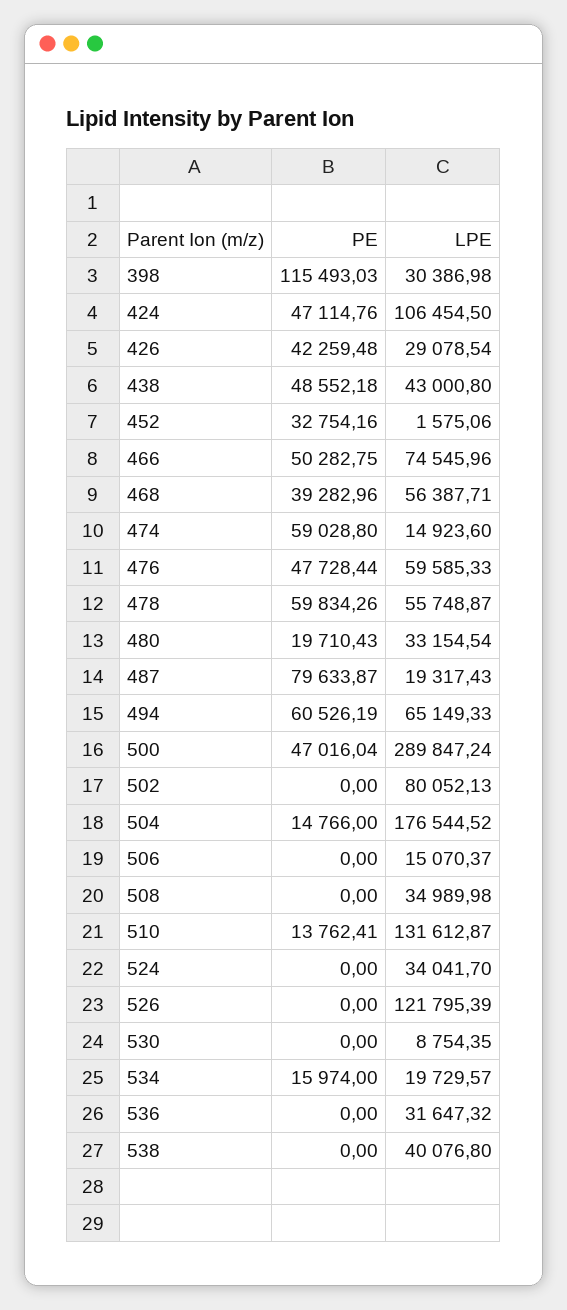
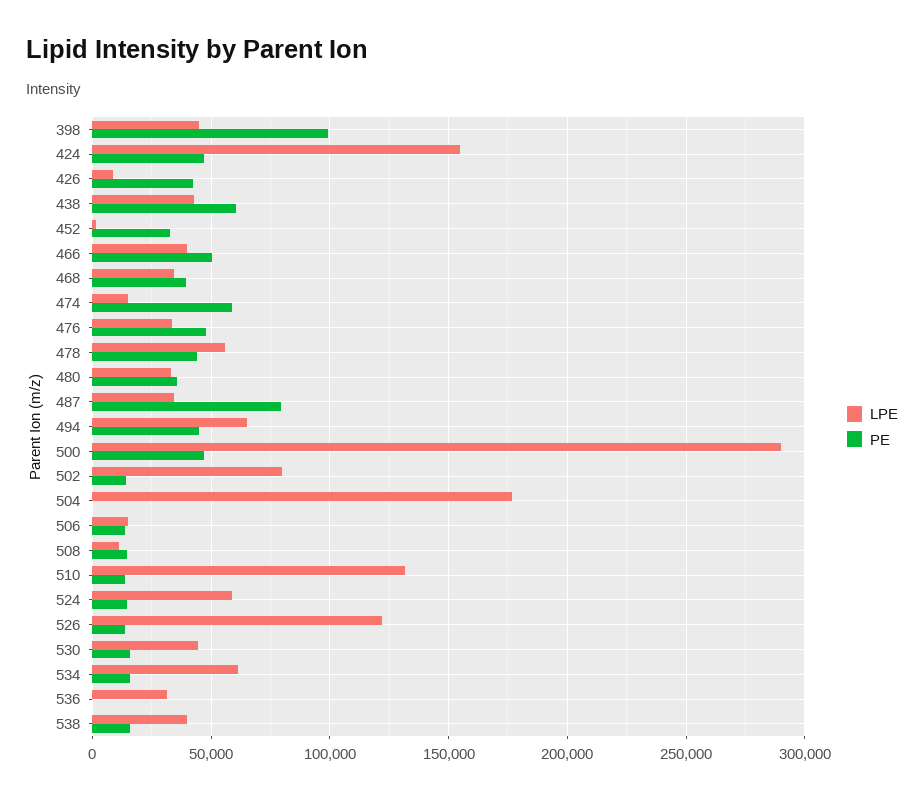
PE, 398: 115493.03 -> 100000
LPE, 398: 30386.98 -> 45000
LPE, 424: 106454.5 -> 155000
LPE, 426: 29078.54 -> 10000
PE, 438: 48552.18 -> 60000
LPE, 466: 74545.96 -> 40000
LPE, 468: 56387.71 -> 35000
LPE, 476: 59585.33 -> 35000
PE, 478: 59834.26 -> 45000
PE, 480: 19710.43 -> 35000
LPE, 487: 19317.43 -> 35000
PE, 494: 60526.19 -> 45000
PE, 502: 0 -> 15000
PE, 504: 14766 -> 0
PE, 506: 0 -> 15000
PE, 508: 0 -> 15000
LPE, 508: 34989.98 -> 10000
PE, 524: 0 -> 15000
LPE, 524: 34041.7 -> 60000
PE, 526: 0 -> 15000
PE, 530: 0 -> 15000
LPE, 530: 8754.35 -> 45000
LPE, 534: 19729.57 -> 60000
PE, 538: 0 -> 15000

